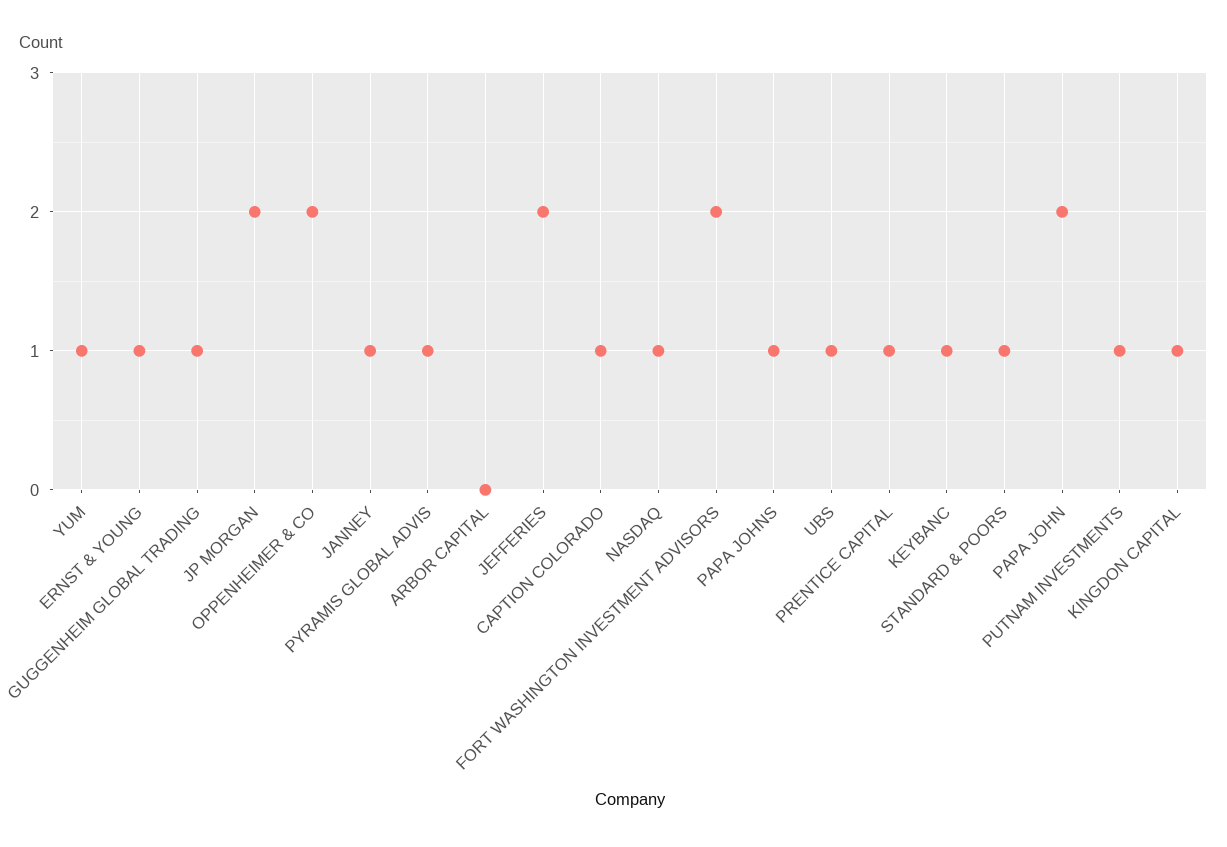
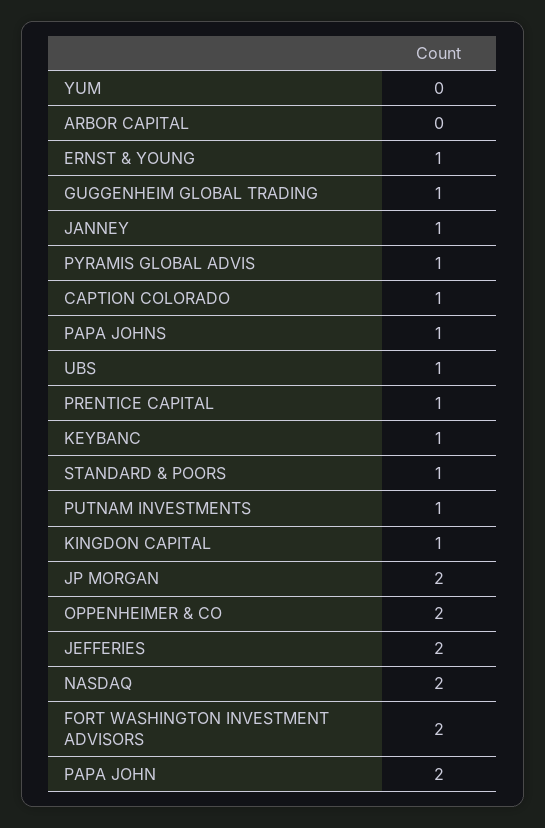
YUM: 1 -> 0
NASDAQ: 1 -> 2

